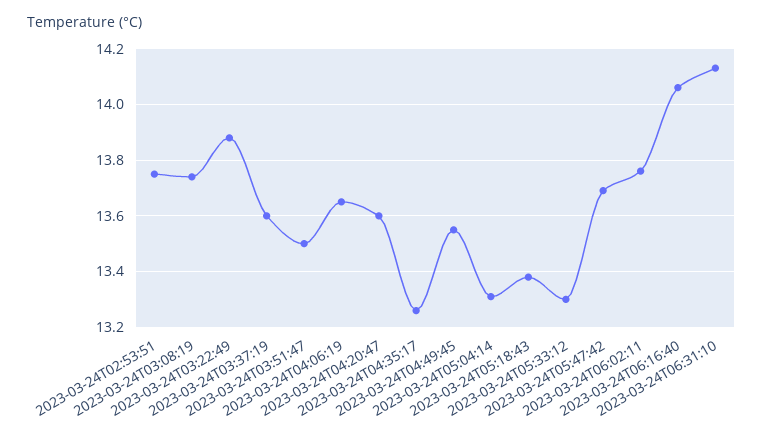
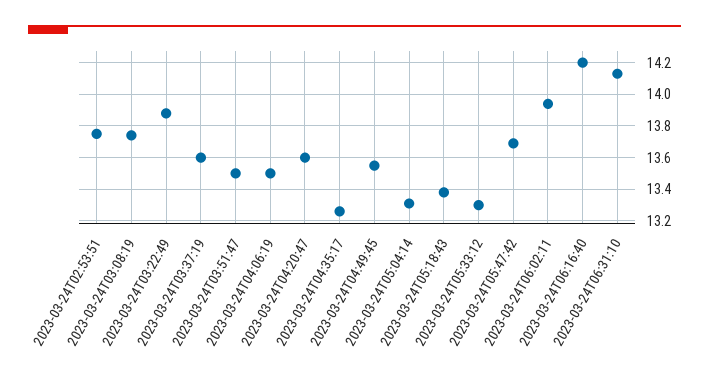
2023-03-24T04:06:19: 13.65 -> 13.5
2023-03-24T06:02:11: 13.75 -> 13.95
2023-03-24T06:16:40: 14.05 -> 14.2

